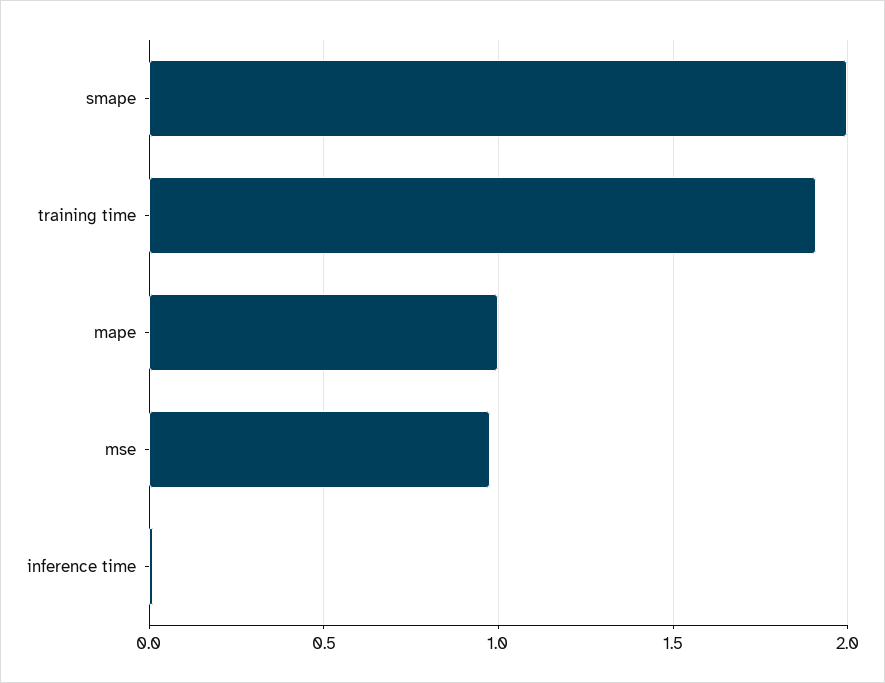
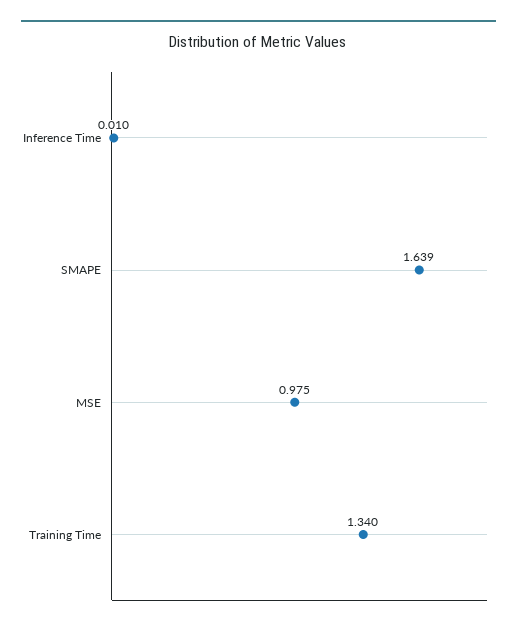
smape: 2 -> 1.639
training time: 1.9 -> 1.34
mape: 1 -> none

